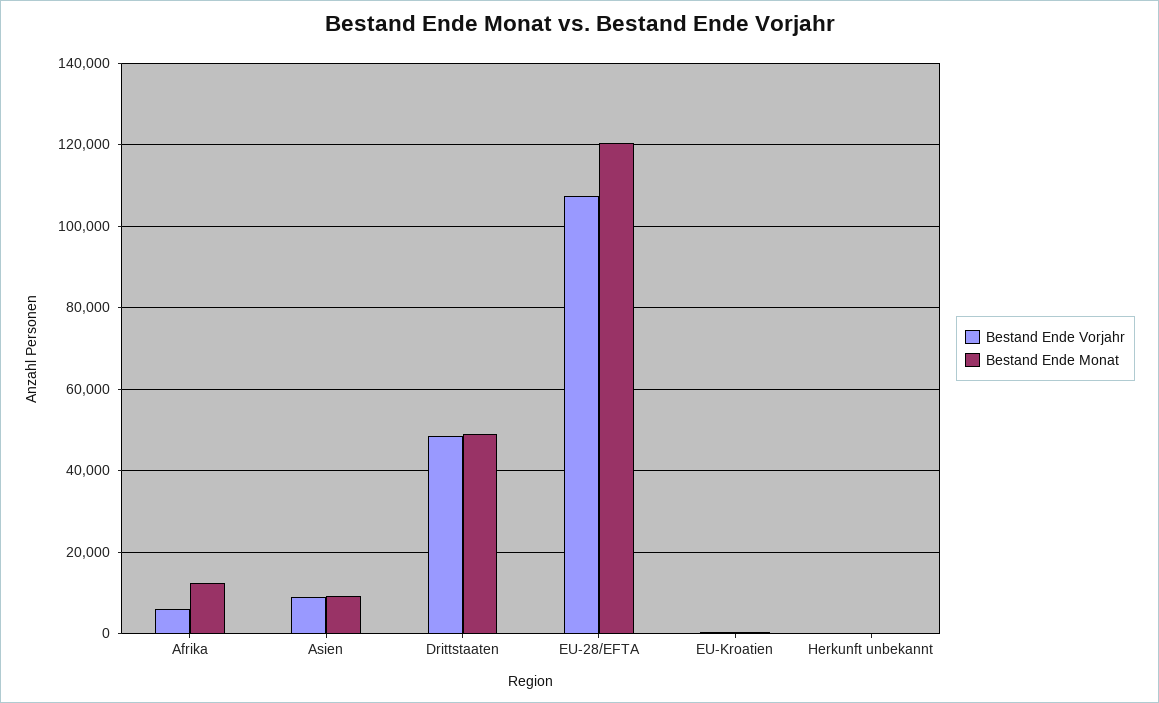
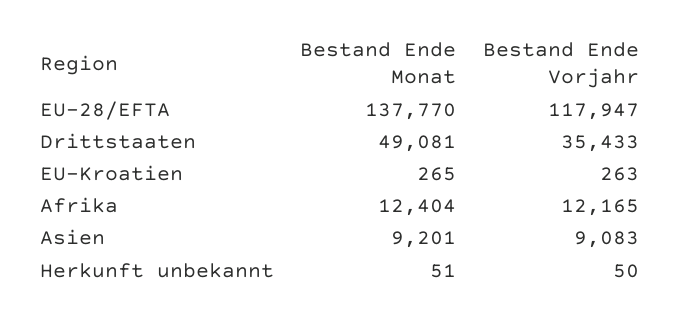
Bestand Ende Vorjahr, Afrika: 6000 -> 12165
Bestand Ende Vorjahr, Drittstaaten: 48000 -> 35433
Bestand Ende Vorjahr, EU-28/EFTA: 108000 -> 117947
Bestand Ende Monat, EU-28/EFTA: 120000 -> 137770

